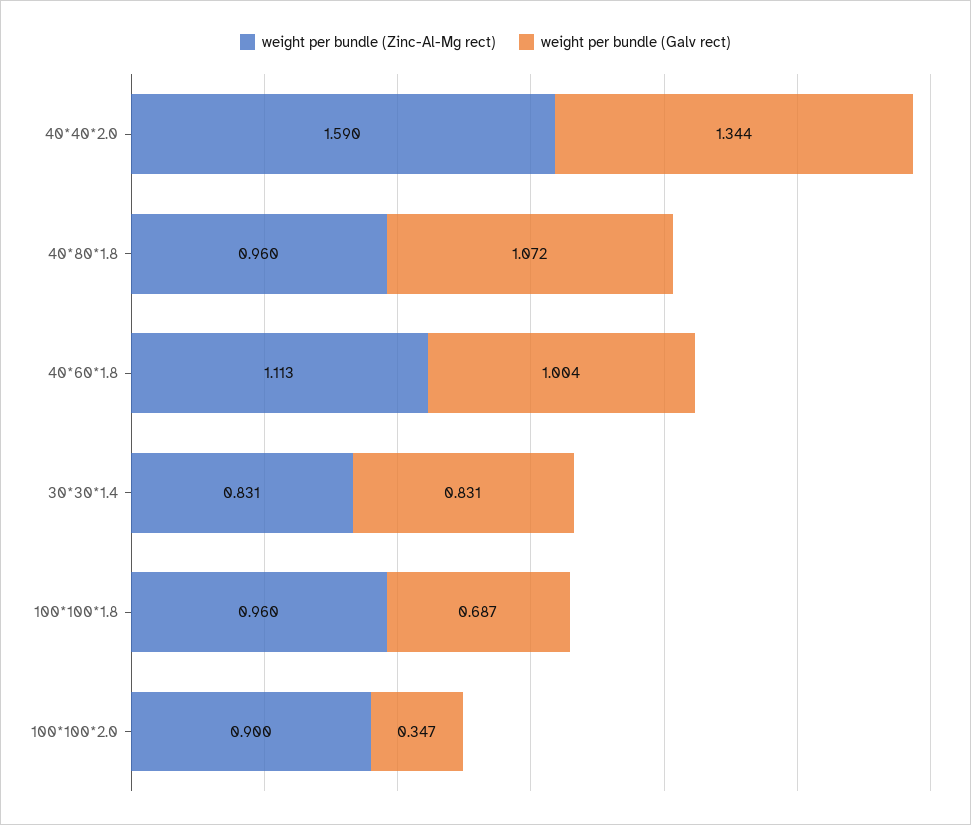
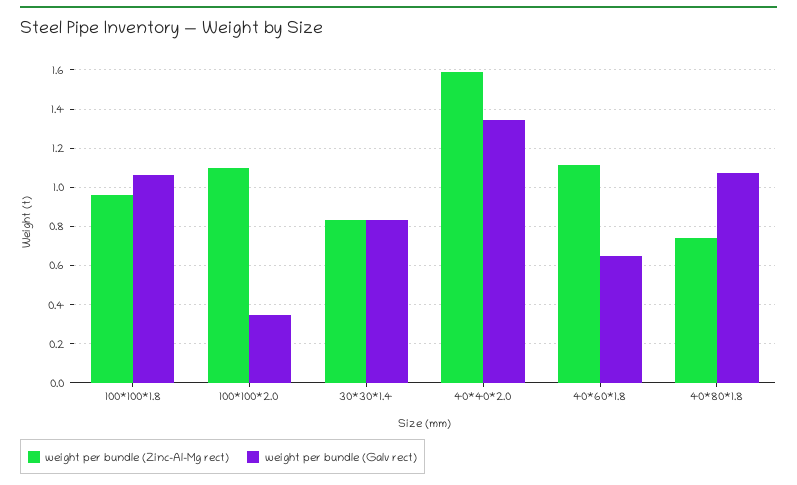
weight per bundle (Zinc-Al-Mg rect), 40*80*1.8: 0.96 -> 0.75
weight per bundle (Galv rect), 40*60*1.8: 1.004 -> 0.65
weight per bundle (Galv rect), 100*100*1.8: 0.687 -> 1.05
weight per bundle (Zinc-Al-Mg rect), 100*100*2.0: 0.9 -> 1.1

